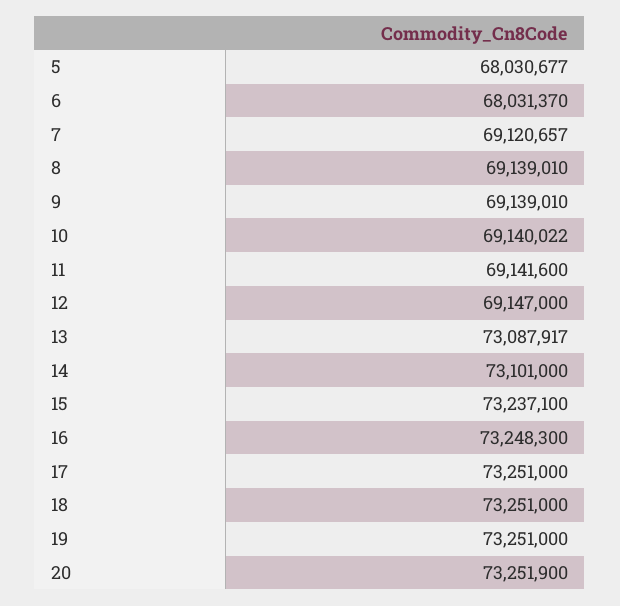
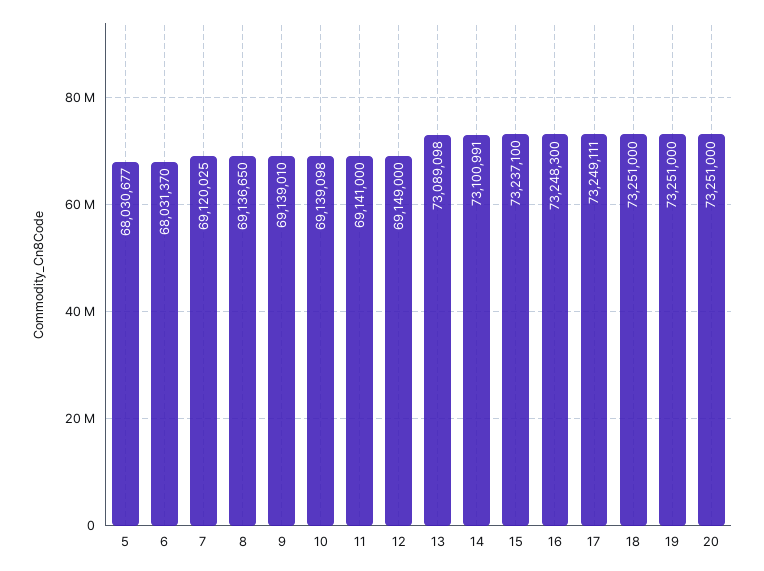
7: 69120657 -> 69120025
8: 69139010 -> 69136650
10: 69140022 -> 69139098
11: 69141600 -> 69141000
12: 69147000 -> 69149000
13: 73087917 -> 73089098
14: 73101000 -> 73100991
17: 73251000 -> 73249111
20: 73251900 -> 73251000

